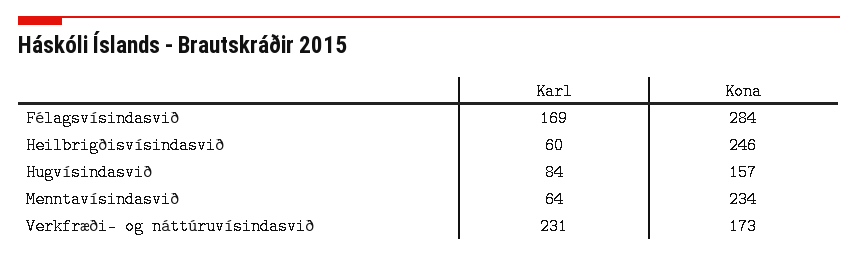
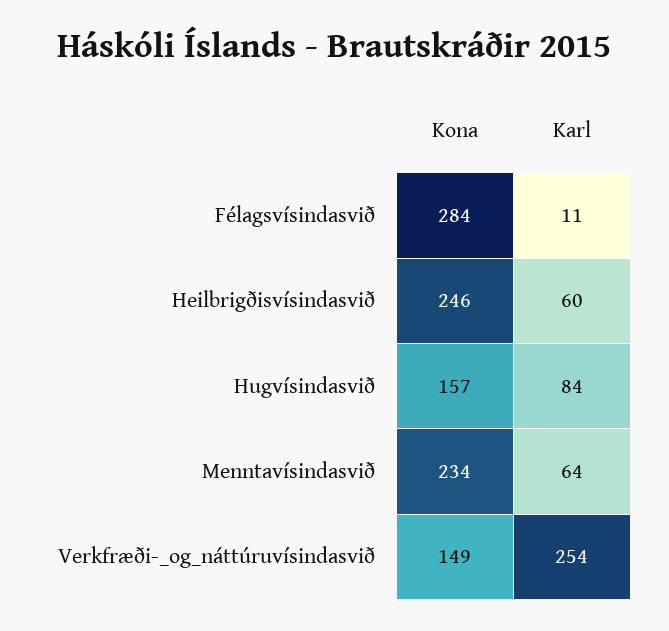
Karl, Félagsvísindasvið: 169 -> 11
Karl, Verkfræði- og náttúruvísindasvið: 231 -> 254
Kona, Verkfræði- og náttúruvísindasvið: 173 -> 149

